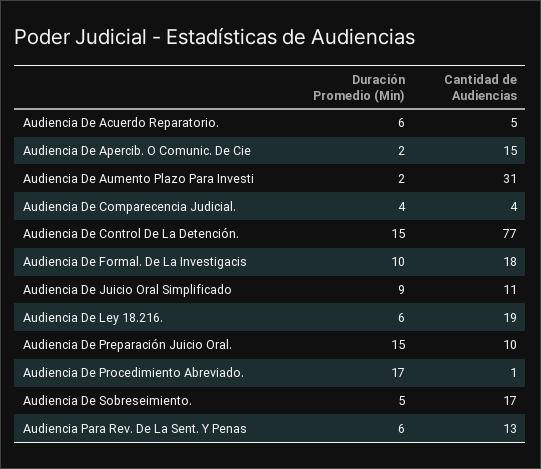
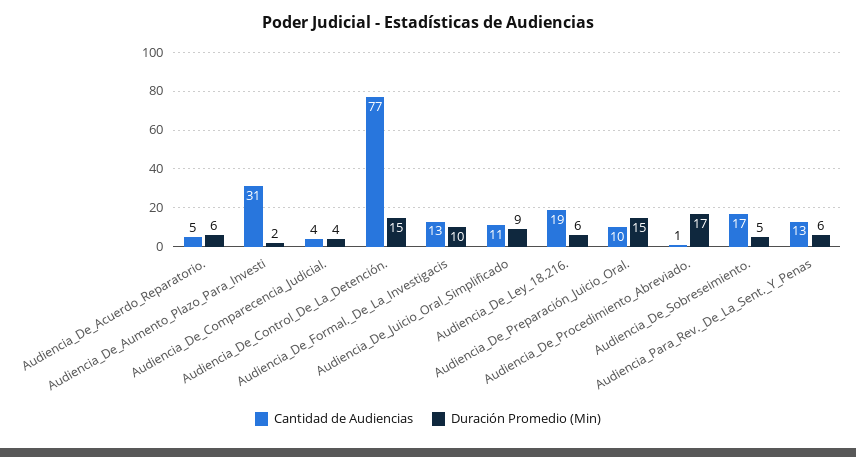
Duración Promedio (Min), Audiencia De Apercib. O Comunic. De Cie: 2 -> none
Cantidad de Audiencias, Audiencia De Apercib. O Comunic. De Cie: 15 -> none
Cantidad de Audiencias, Audiencia De Formal. De La Investigacis: 18 -> 13

